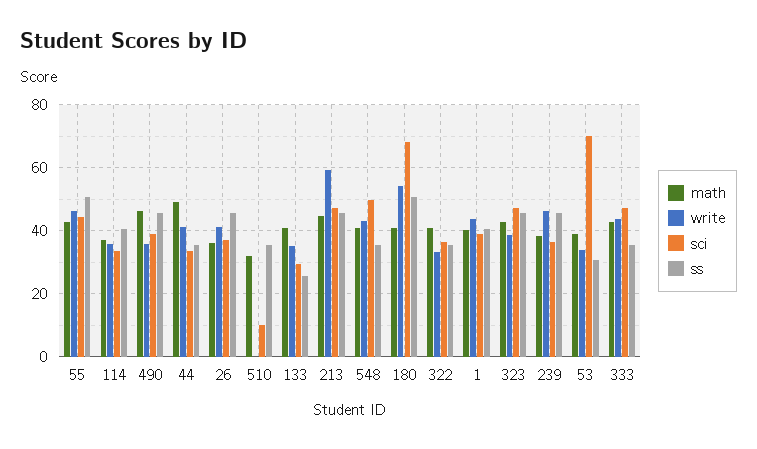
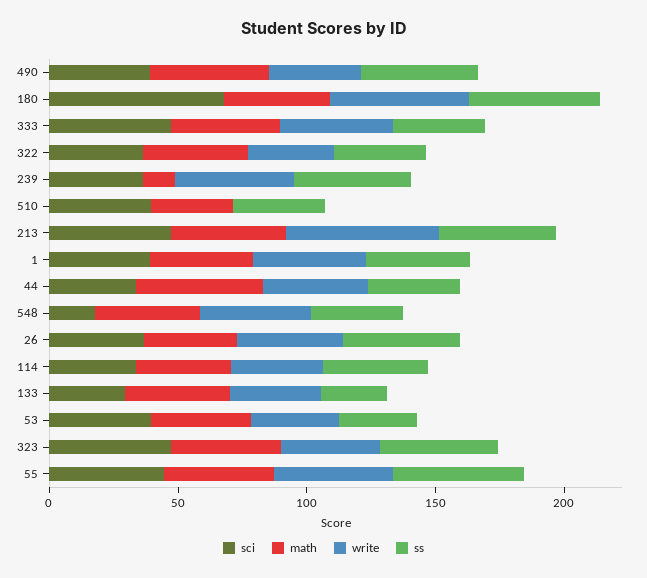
sci, 510: 10 -> 40
sci, 548: 50 -> 20
math, 239: 38 -> 10
sci, 53: 70 -> 40

